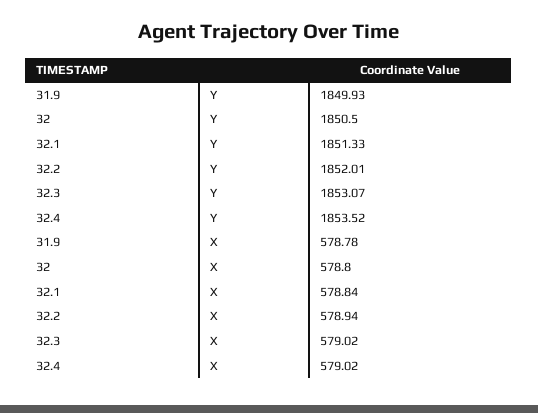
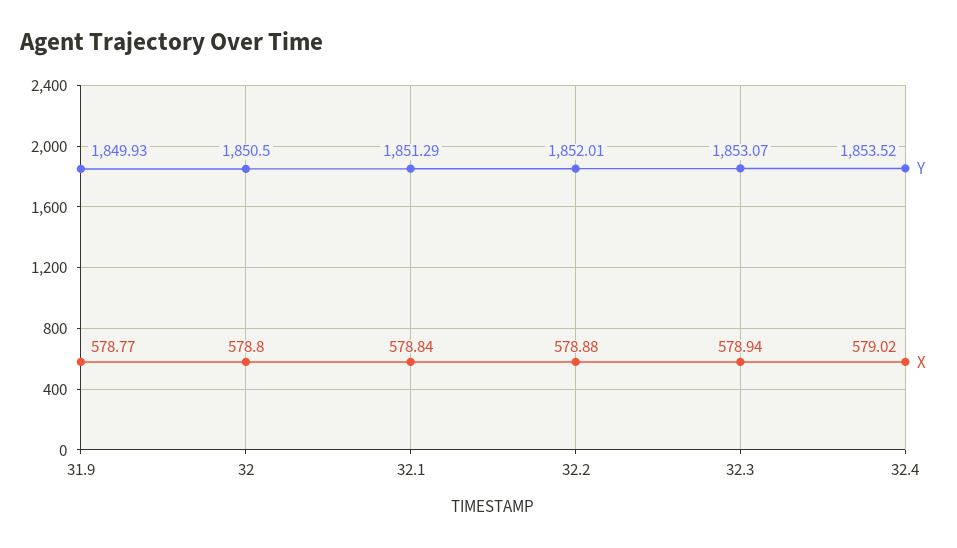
Y, 32.1: 1851.33 -> 1851.29
X, 31.9: 578.78 -> 578.77
X, 32.2: 578.94 -> 578.88
X, 32.3: 579.02 -> 578.94

